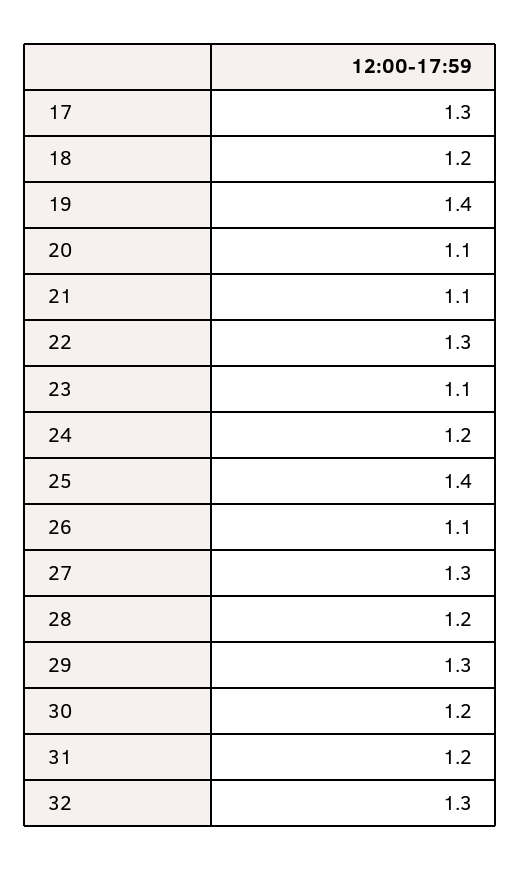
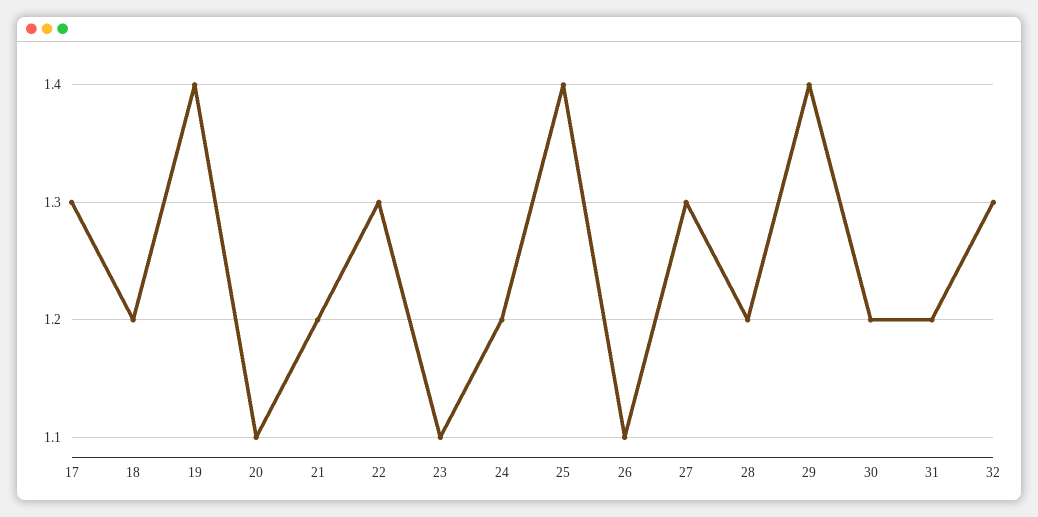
21: 1.1 -> 1.2
29: 1.3 -> 1.4

